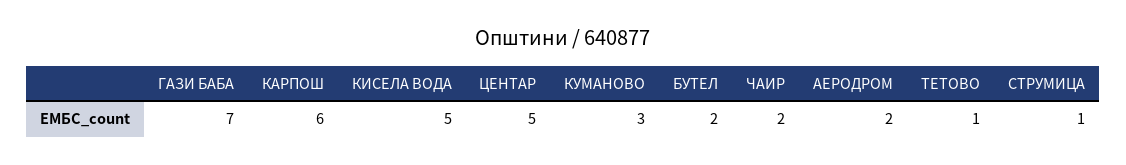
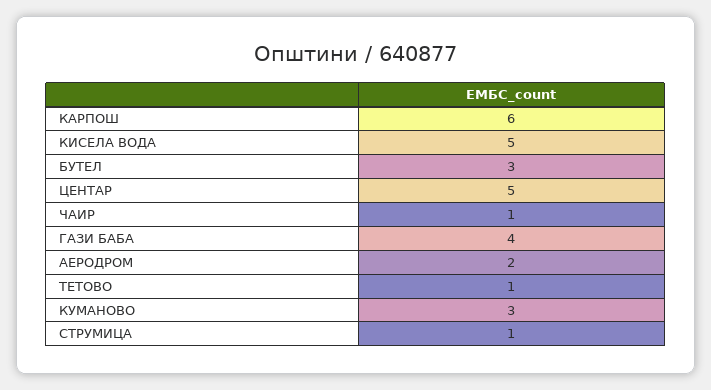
ГАЗИ БАБА: 7 -> 4
БУТЕЛ: 2 -> 3
ЧАИР: 2 -> 1

